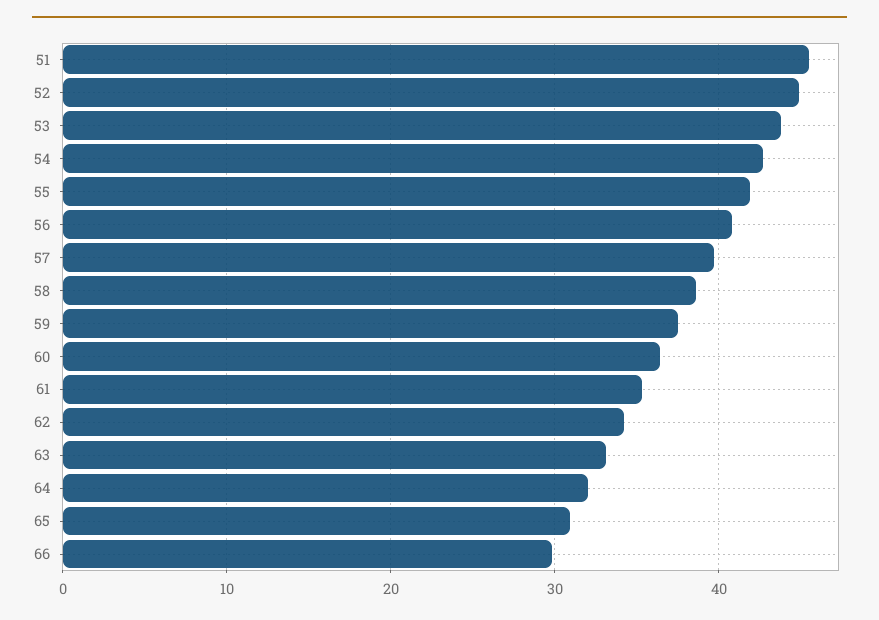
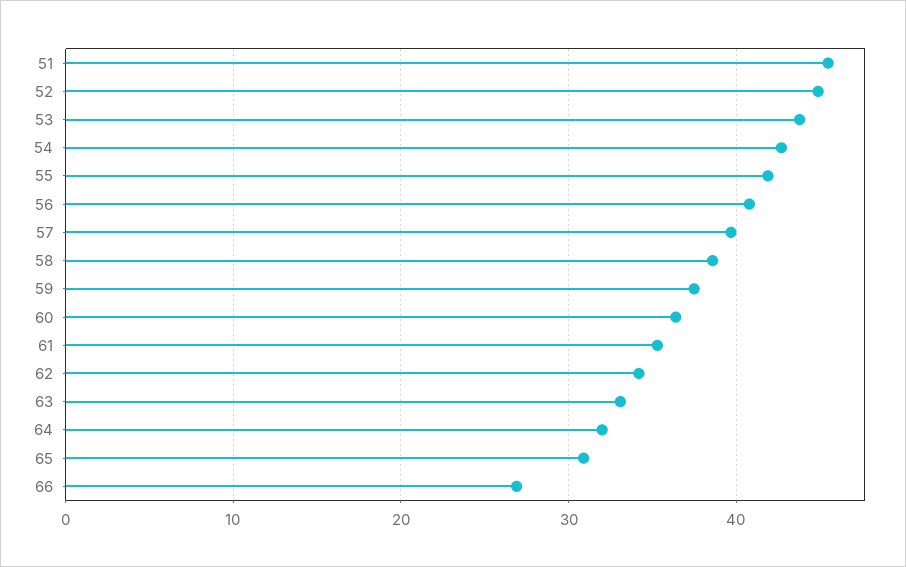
66: 30 -> 27

